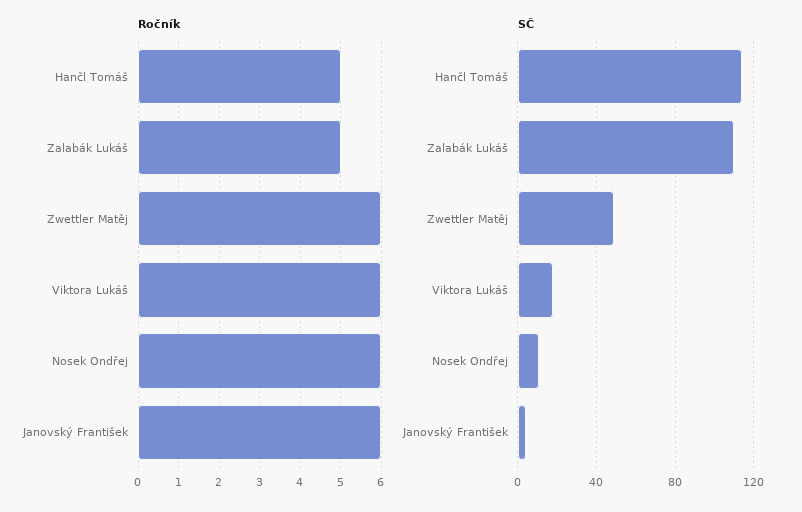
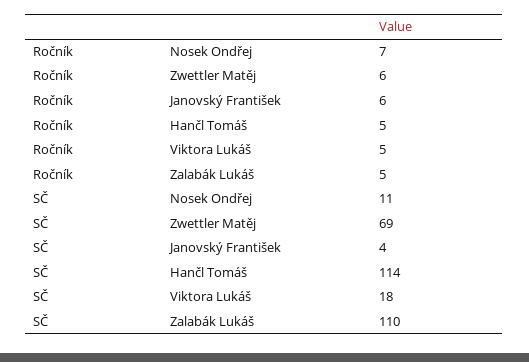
Ročník, Viktora Lukáš: 6 -> 5
Ročník, Nosek Ondřej: 6 -> 7
SČ, Zwettler Matěj: 50 -> 69

